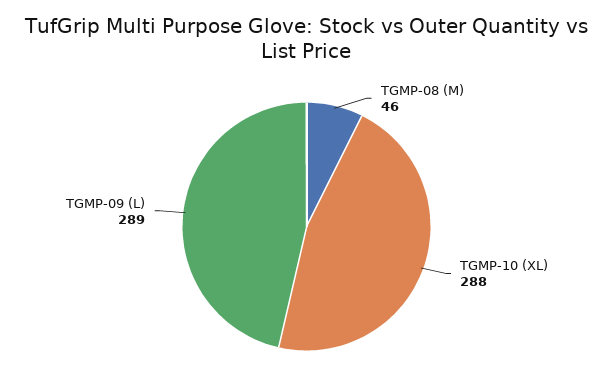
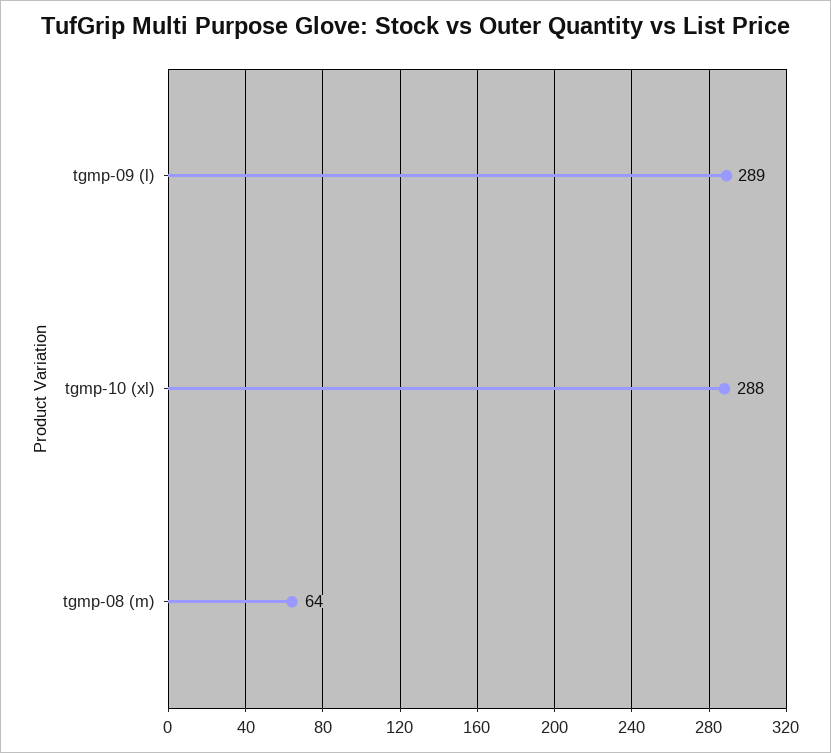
TGMP-08 (M): 46 -> 64

